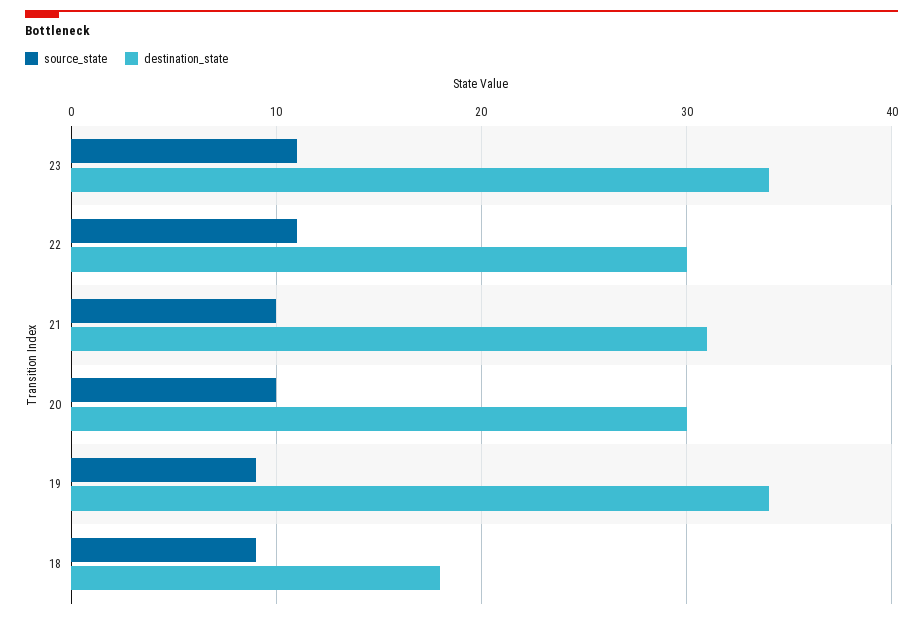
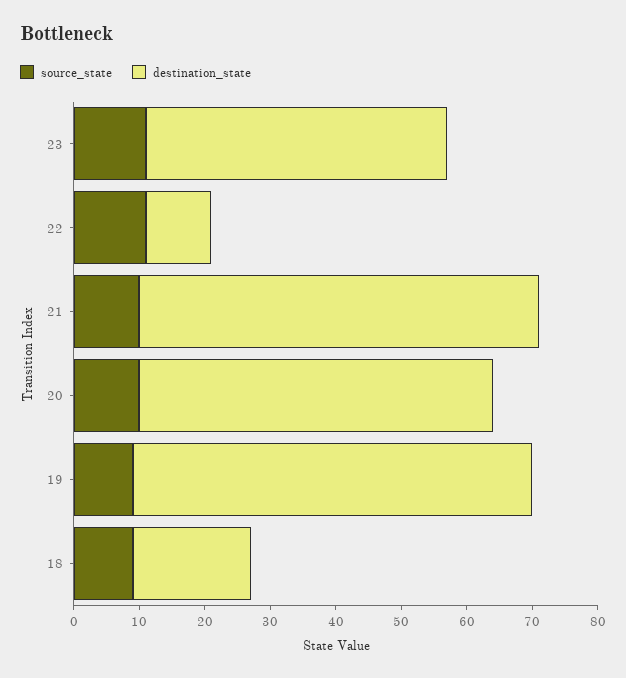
destination_state, 23: 34 -> 45
destination_state, 22: 30 -> 10
destination_state, 21: 31 -> 60
destination_state, 20: 30 -> 55
destination_state, 19: 34 -> 60

